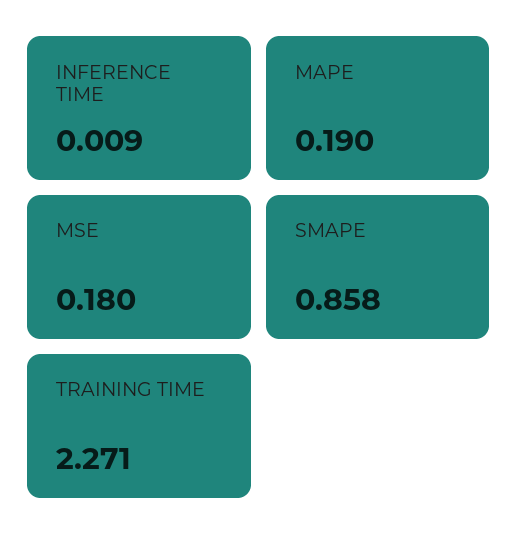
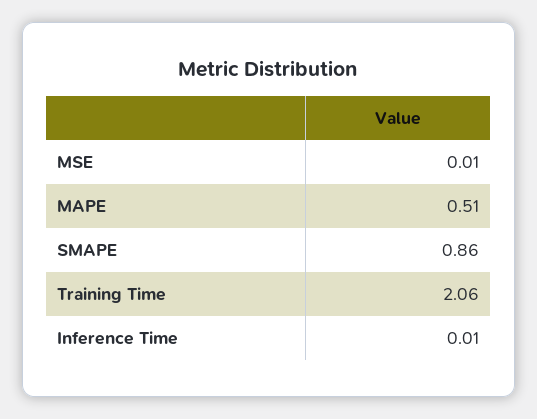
MAPE: 0.19 -> 0.51
MSE: 0.18 -> 0.01
TRAINING TIME: 2.271 -> 2.06

